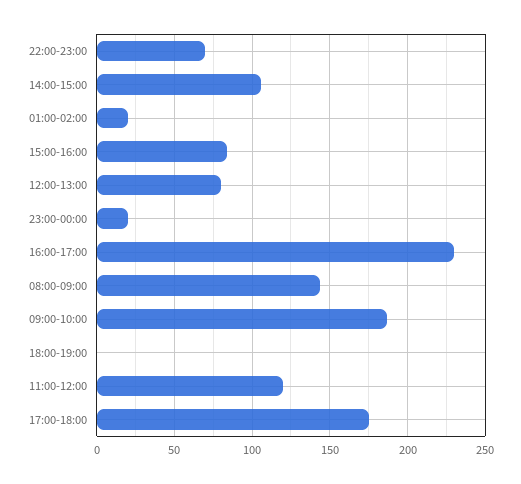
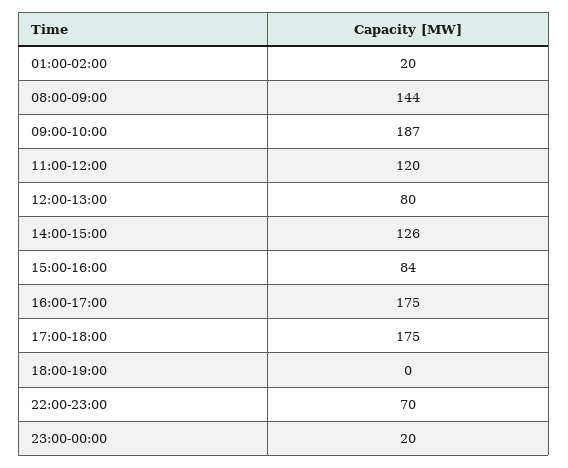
14:00-15:00: 105 -> 126
16:00-17:00: 230 -> 175

